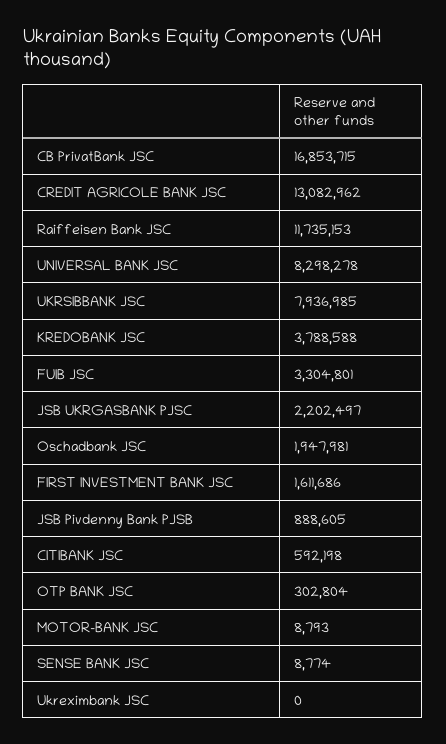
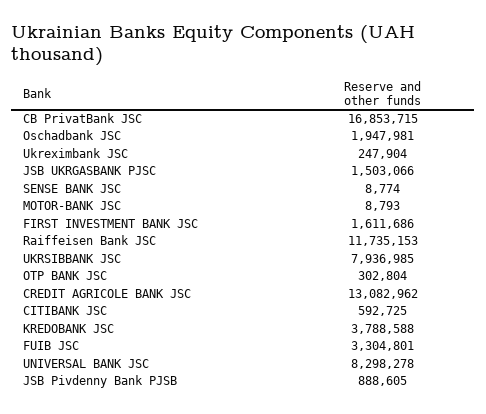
JSB UKRGASBANK PJSC: 2202497 -> 1503066
CITIBANK JSC: 592198 -> 592725
Ukreximbank JSC: 0 -> 247904

